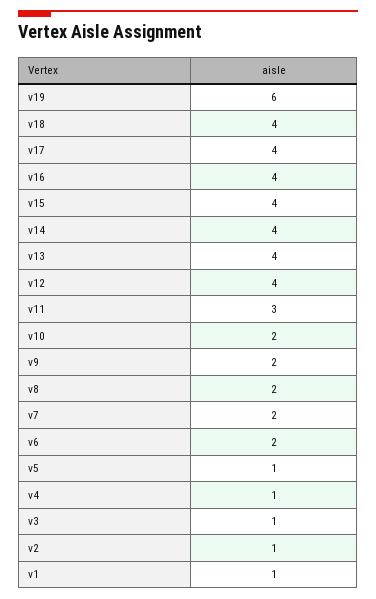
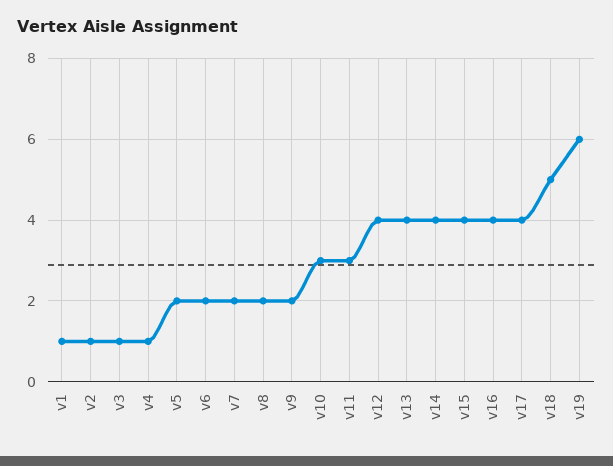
v18: 4 -> 5
v10: 2 -> 3
v5: 1 -> 2

